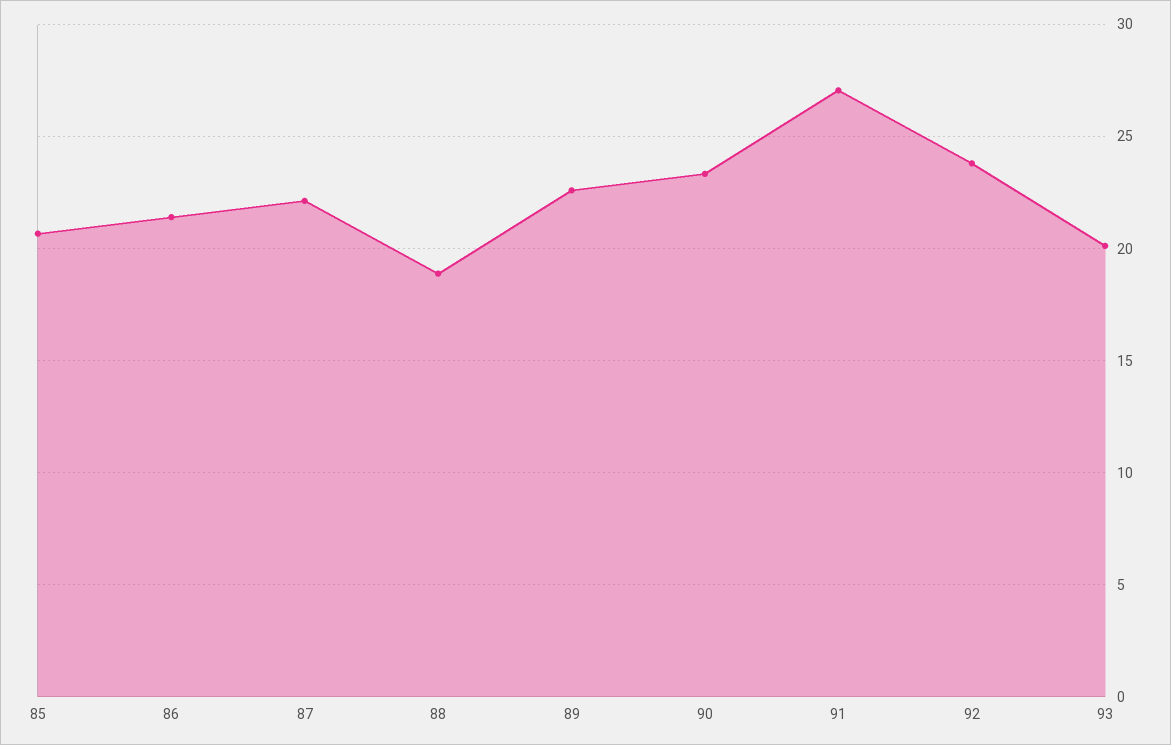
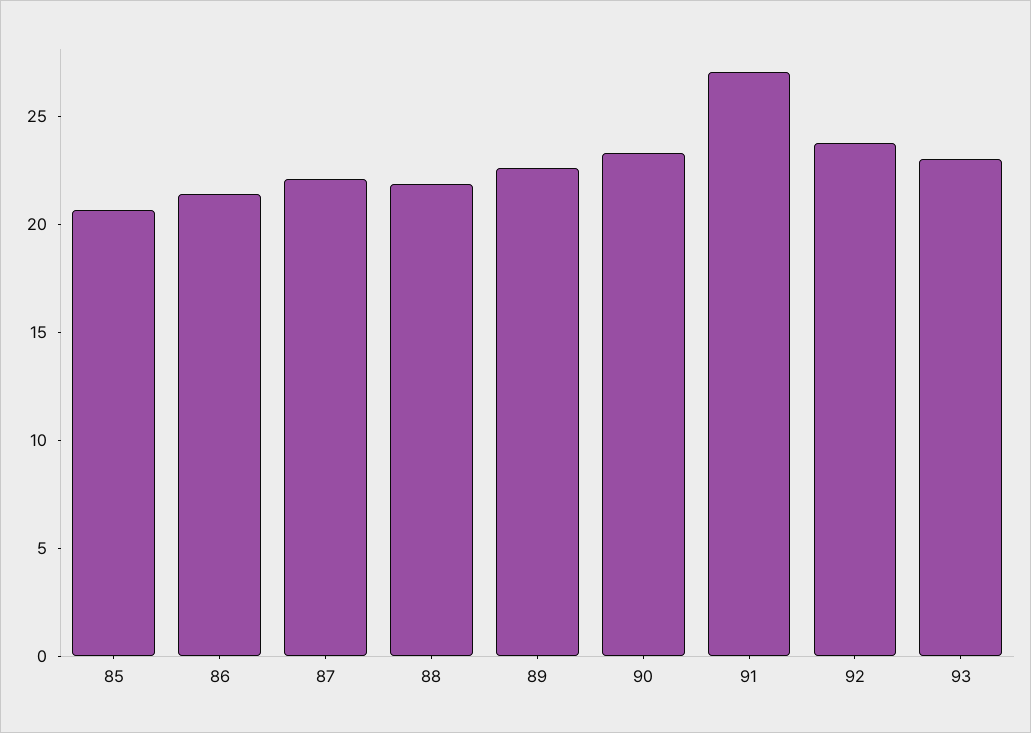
88: 19 -> 22
93: 20 -> 23

